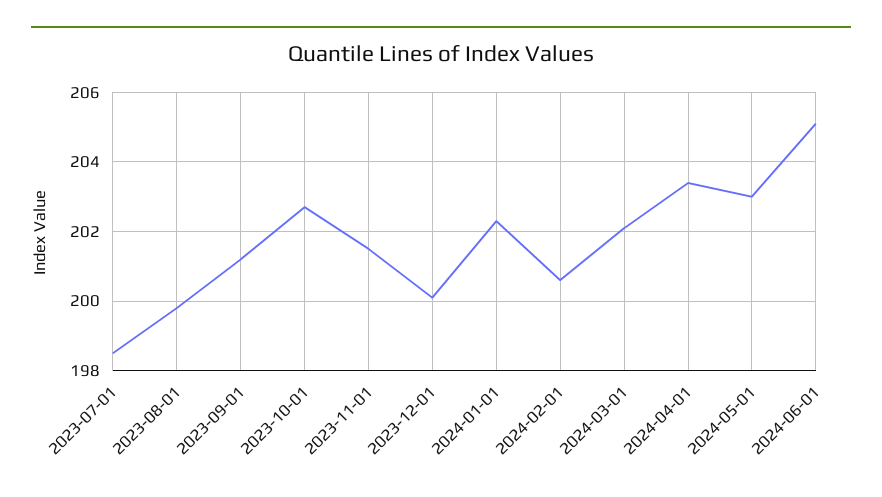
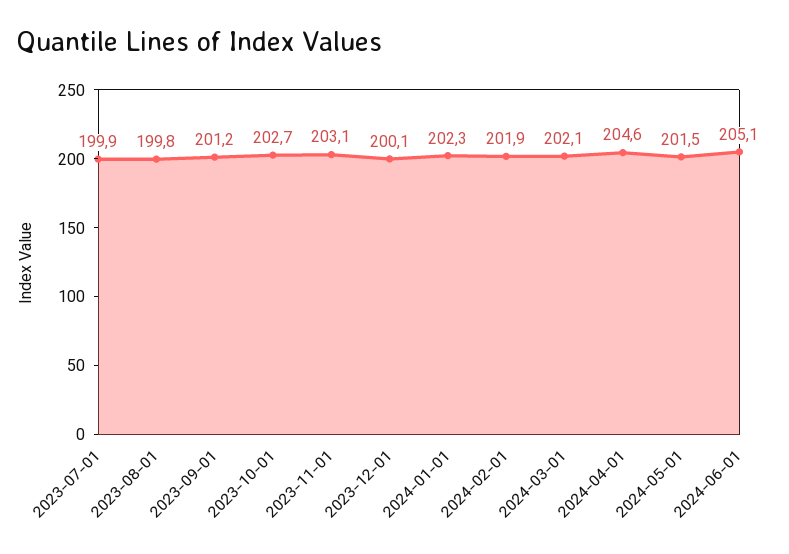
2023-07-01: 198.5 -> 199.9
2023-11-01: 201.5 -> 203.1
2024-02-01: 200.5 -> 201.9
2024-04-01: 203.5 -> 204.6
2024-05-01: 203 -> 201.5

